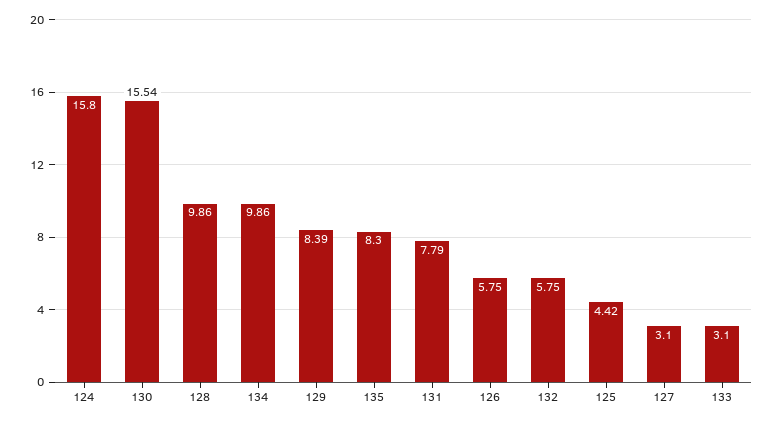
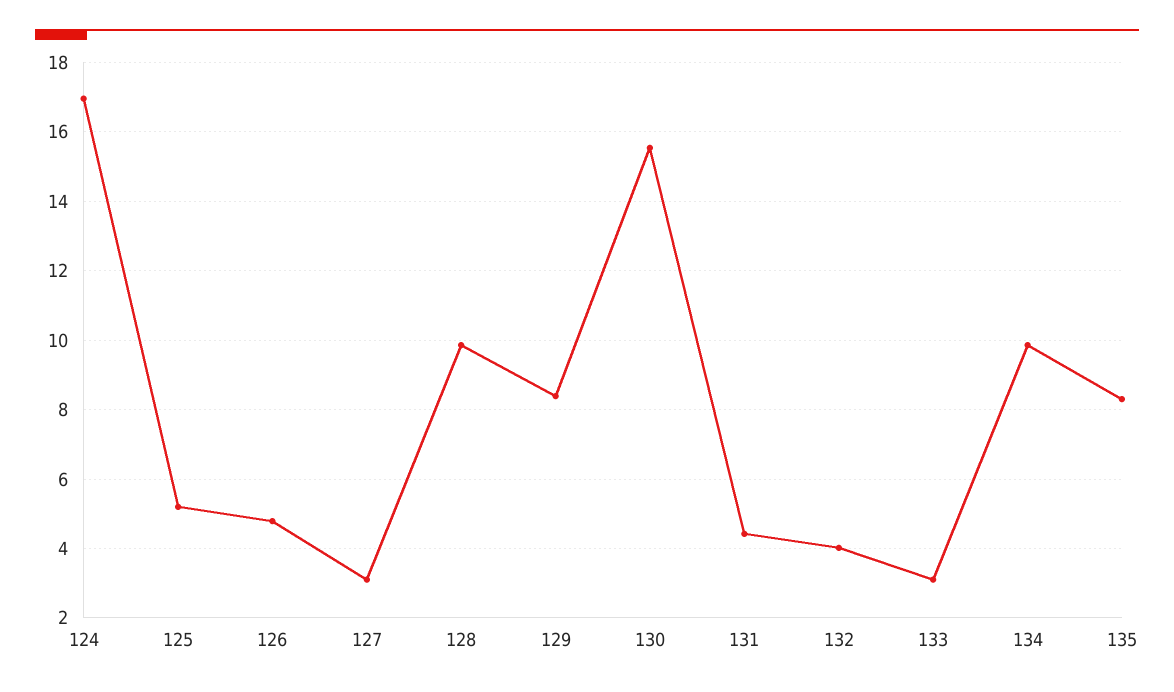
124: 15.8 -> 17
131: 7.79 -> 4.4
126: 5.75 -> 4.8
132: 5.75 -> 4
125: 4.42 -> 5.2

